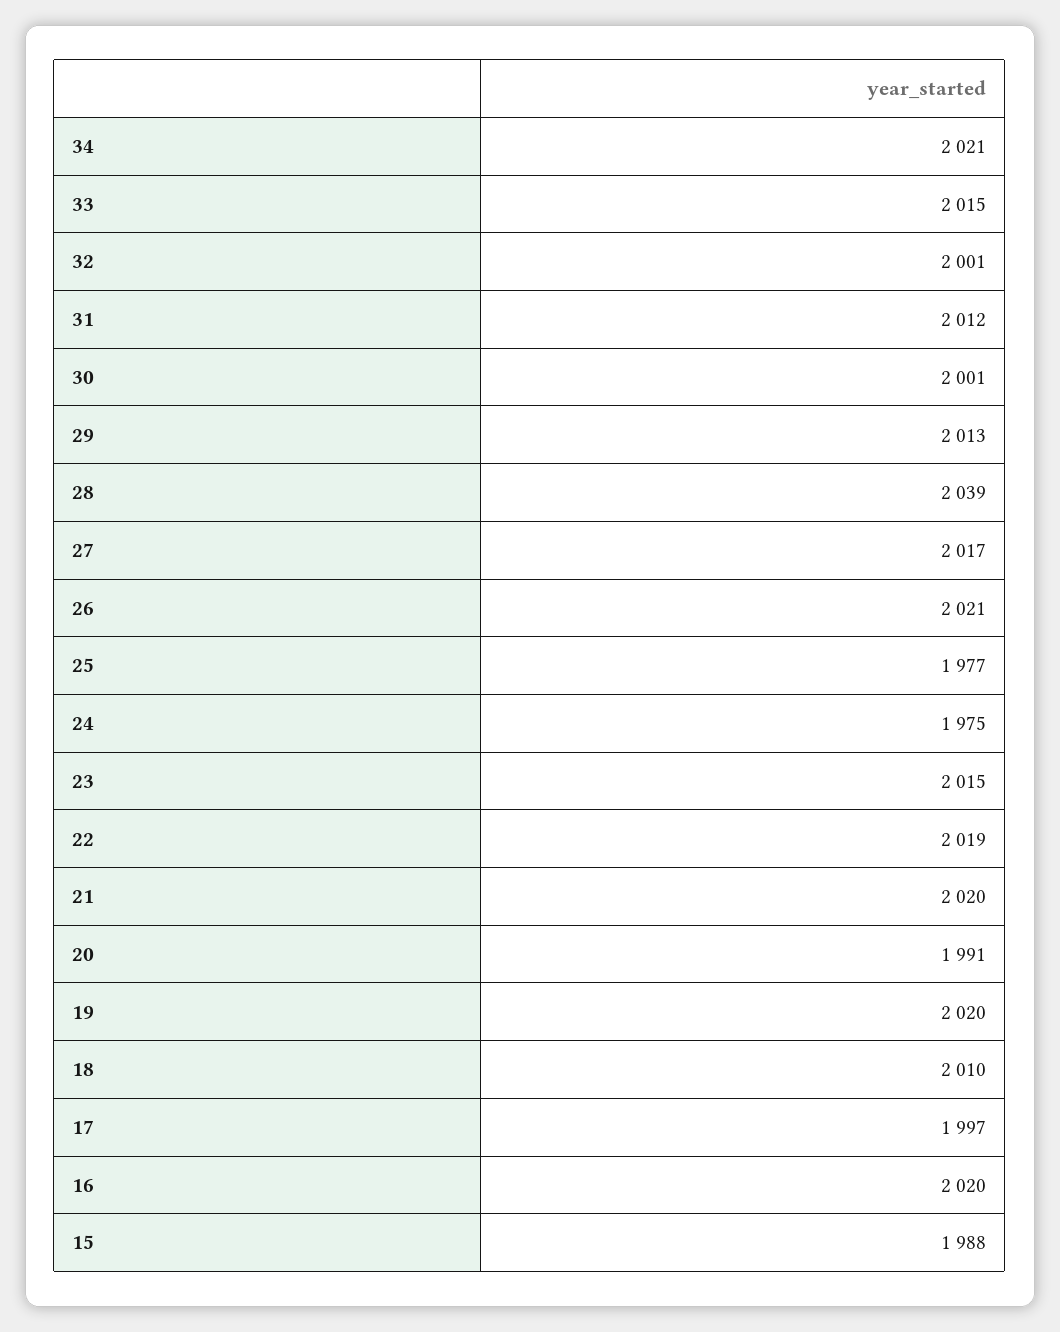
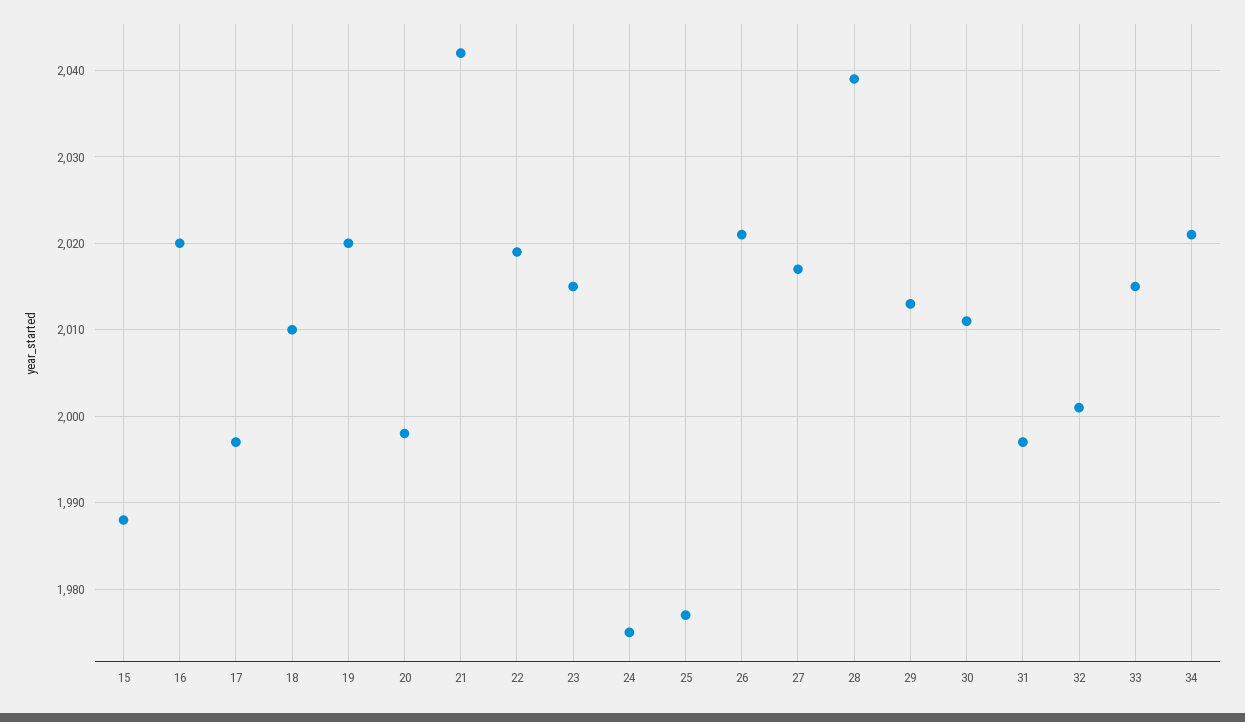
31: 2012 -> 1997
30: 2001 -> 2011
21: 2020 -> 2042
20: 1991 -> 1998

